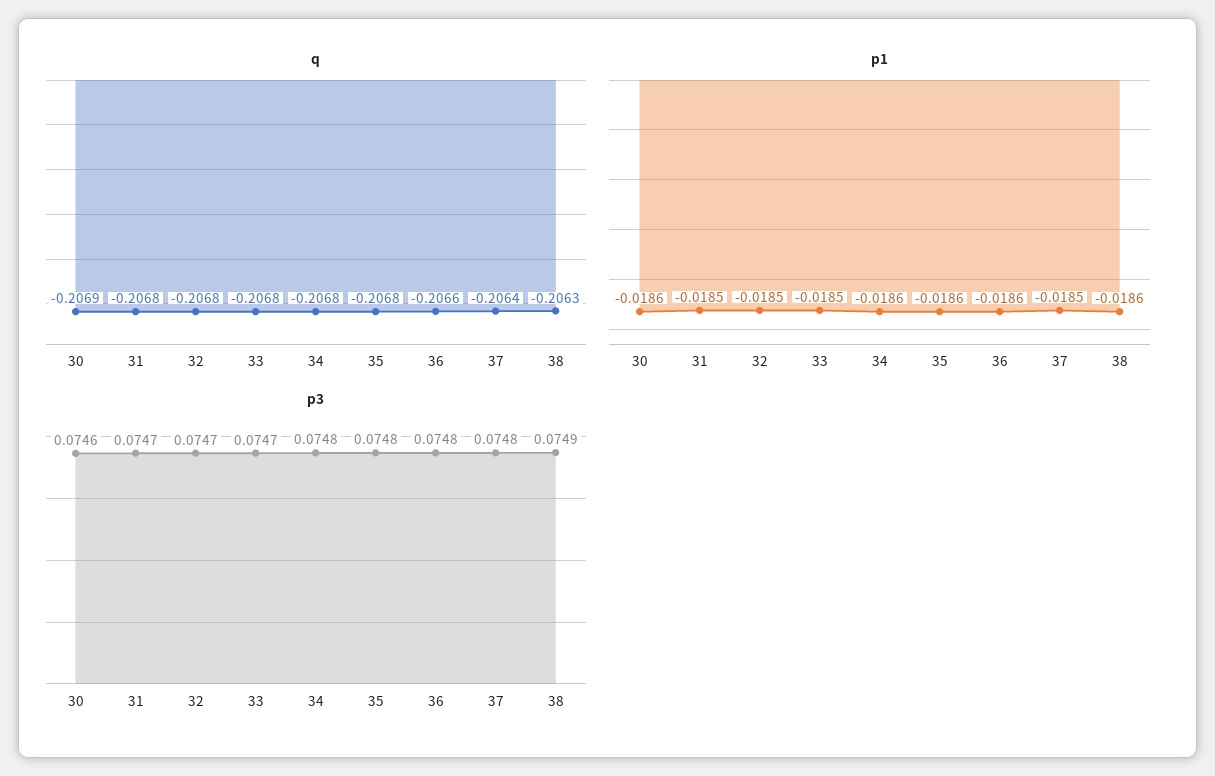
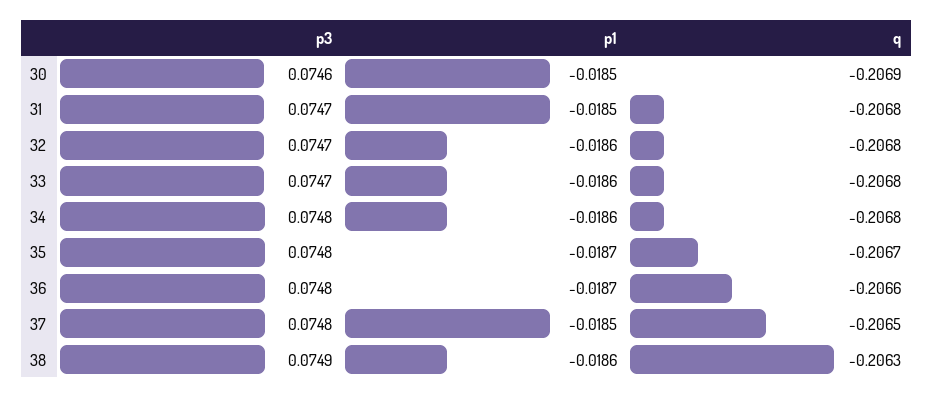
q, 35: -0.2068 -> -0.2067
q, 37: -0.2064 -> -0.2065
p1, 30: -0.0186 -> -0.0185
p1, 32: -0.0185 -> -0.0186
p1, 33: -0.0185 -> -0.0186
p1, 35: -0.0186 -> -0.0187
p1, 36: -0.0186 -> -0.0187

